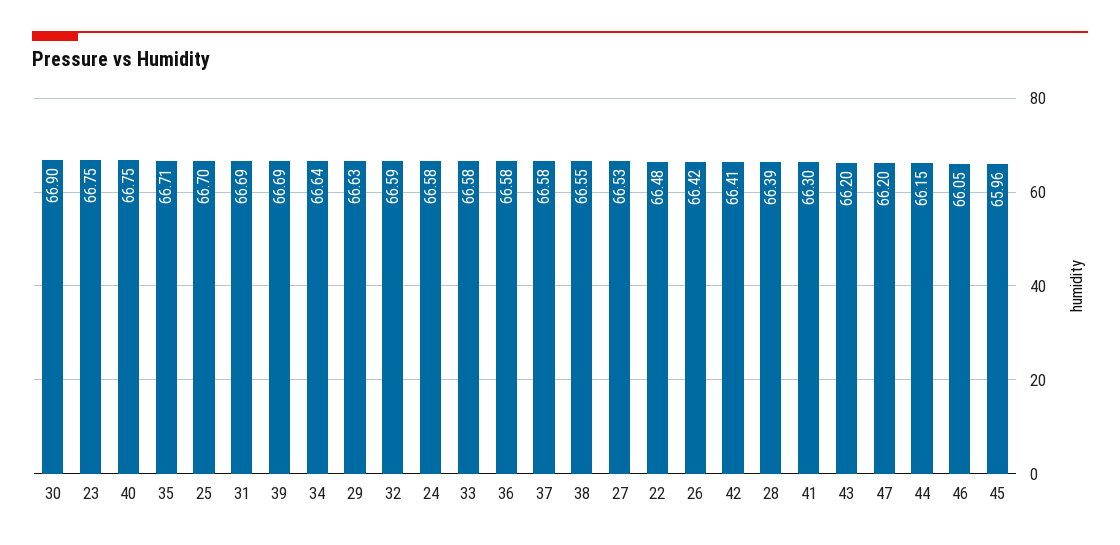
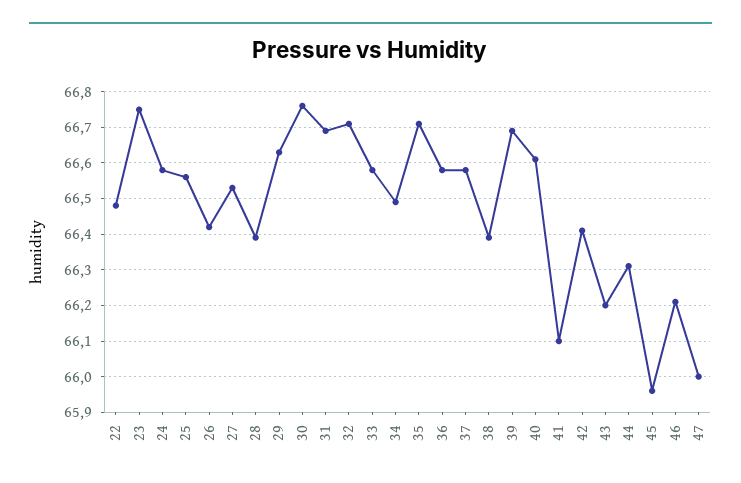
30: 66.9 -> 66.75
40: 66.75 -> 66.6
25: 66.7 -> 66.55
34: 66.64 -> 66.5
32: 66.59 -> 66.7
38: 66.55 -> 66.4
41: 66.3 -> 66.1
47: 66.2 -> 66
44: 66.15 -> 66.3
46: 66.05 -> 66.2

